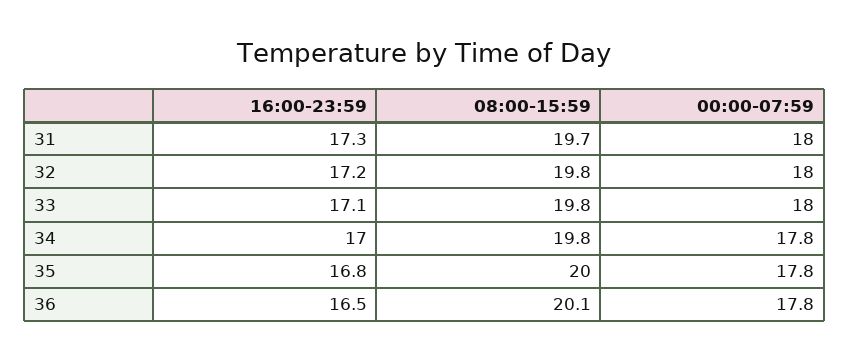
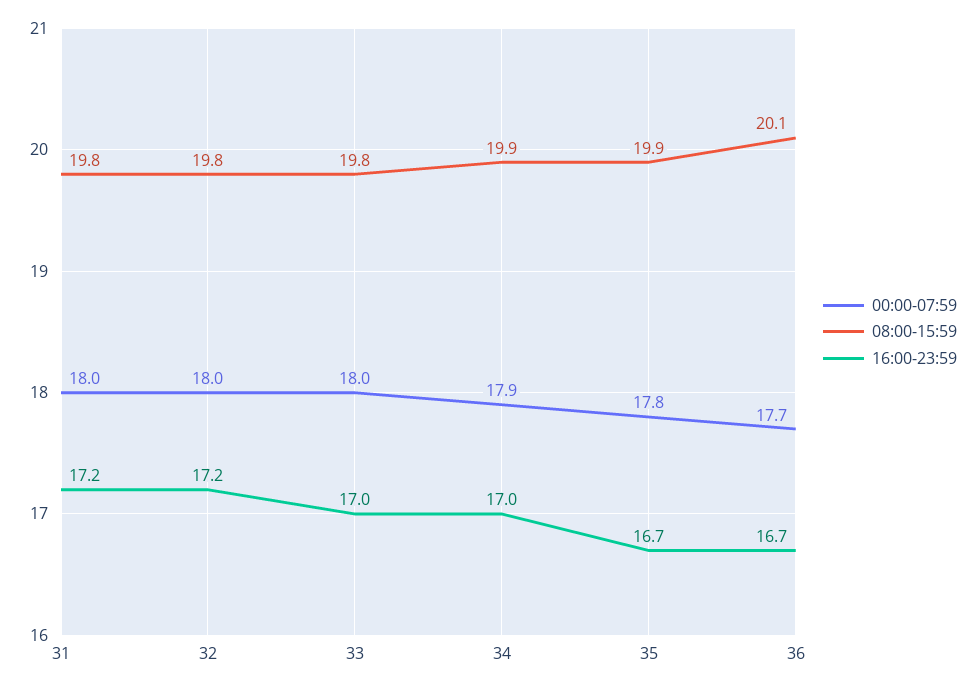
16:00-23:59, 31: 17.3 -> 17.2
08:00-15:59, 31: 19.7 -> 19.8
16:00-23:59, 33: 17.1 -> 17
08:00-15:59, 34: 19.8 -> 19.9
00:00-07:59, 34: 17.8 -> 17.9
16:00-23:59, 35: 16.8 -> 16.7
08:00-15:59, 35: 20 -> 19.9
16:00-23:59, 36: 16.5 -> 16.7
00:00-07:59, 36: 17.8 -> 17.7

